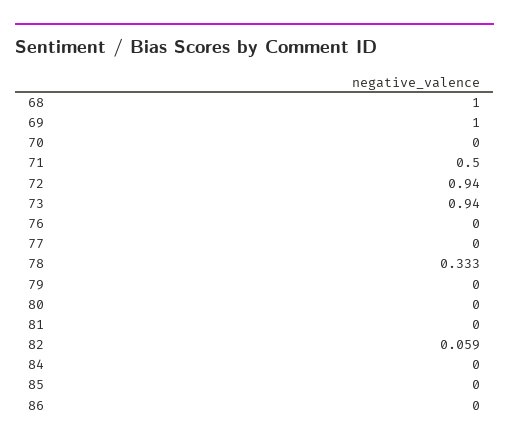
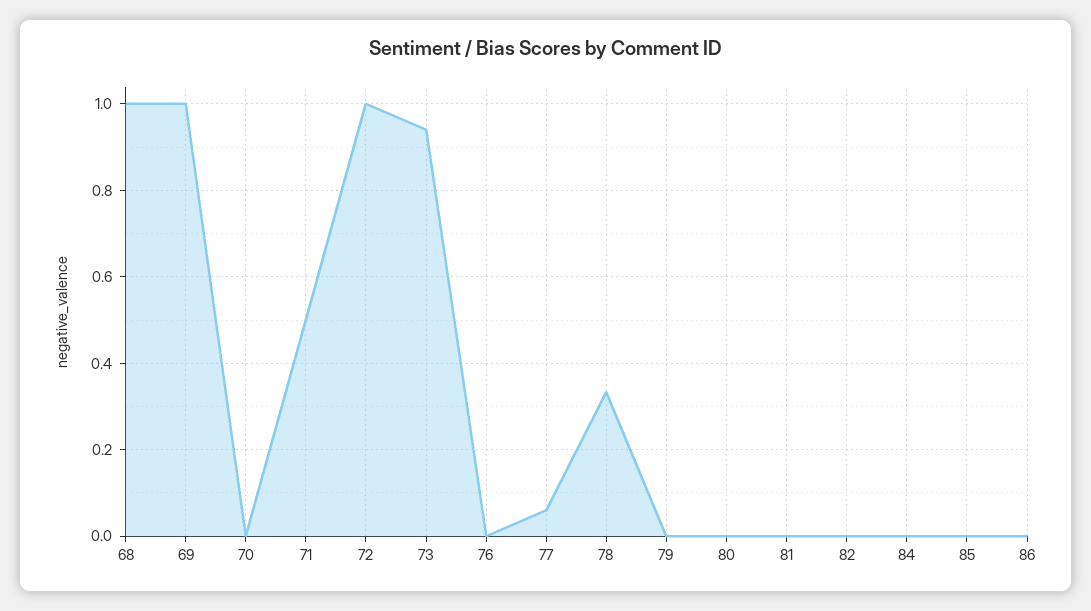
72: 0.94 -> 1
77: 0 -> 0.06
82: 0.059 -> 0

